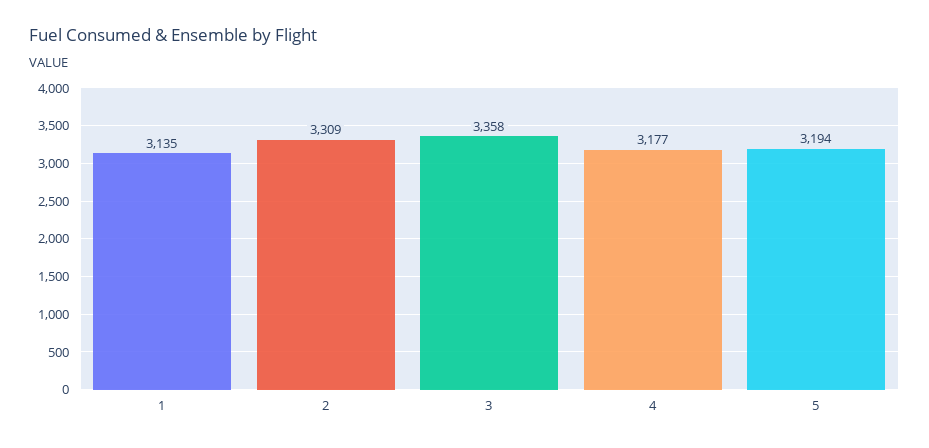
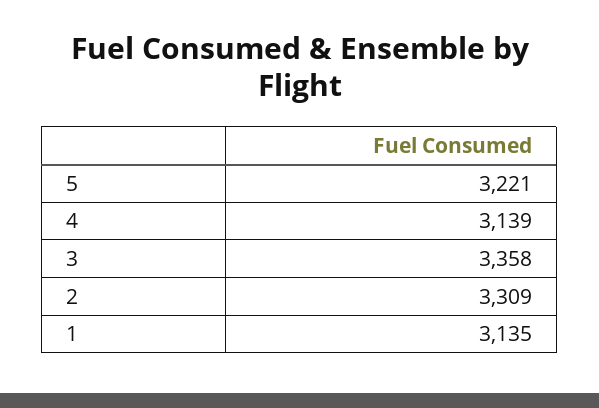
4: 3177 -> 3139
5: 3194 -> 3221

